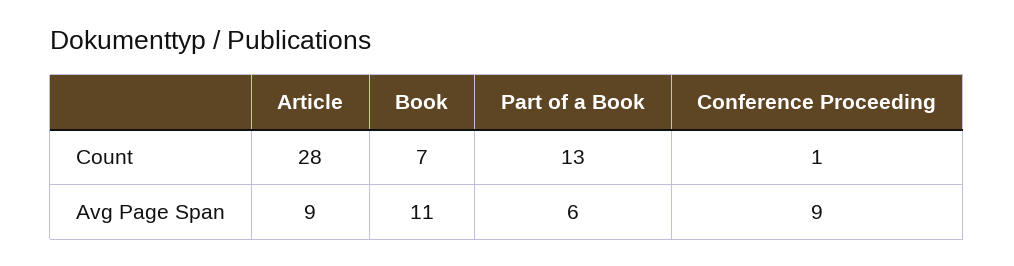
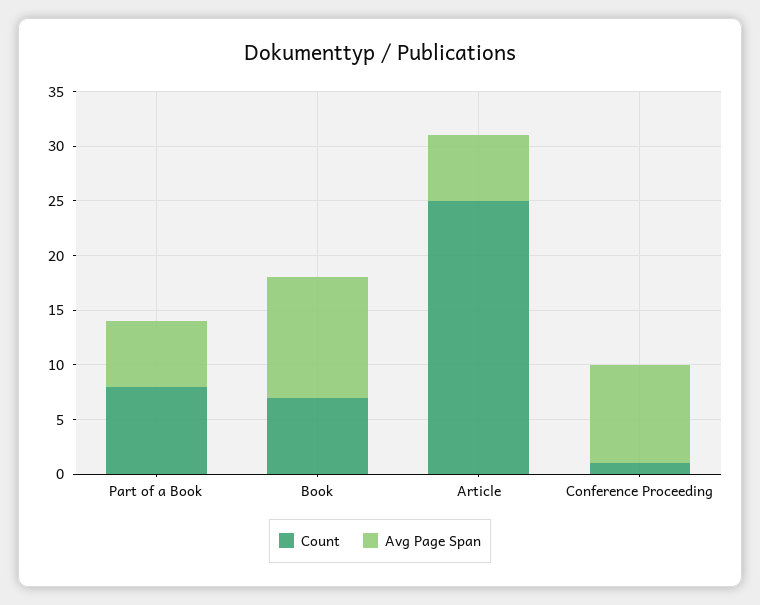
Count, Article: 28 -> 25
Count, Part of a Book: 13 -> 8
Avg Page Span, Article: 9 -> 6

